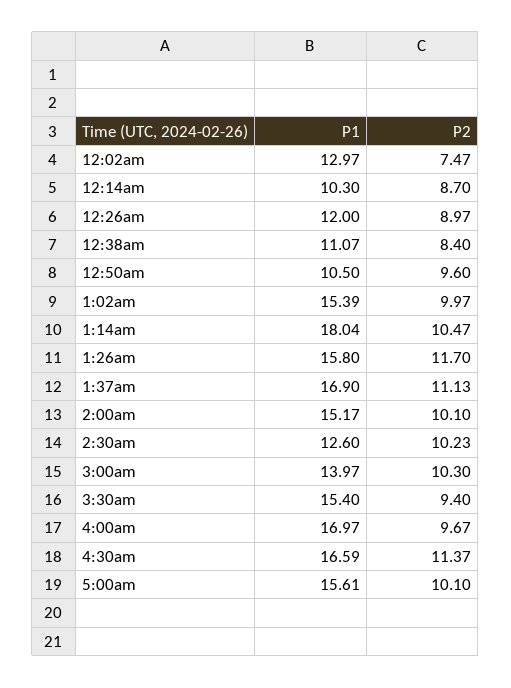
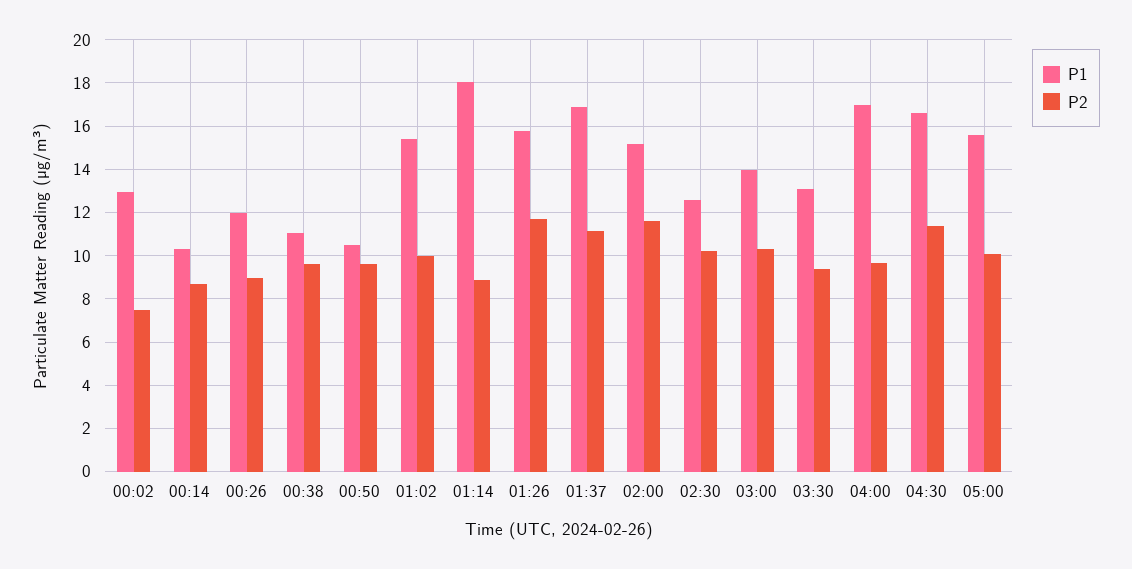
P2, 12:38am: 8.4 -> 9.5
P2, 1:14am: 10.47 -> 9
P2, 2:00am: 10.1 -> 11.5
P1, 3:30am: 15.4 -> 13

